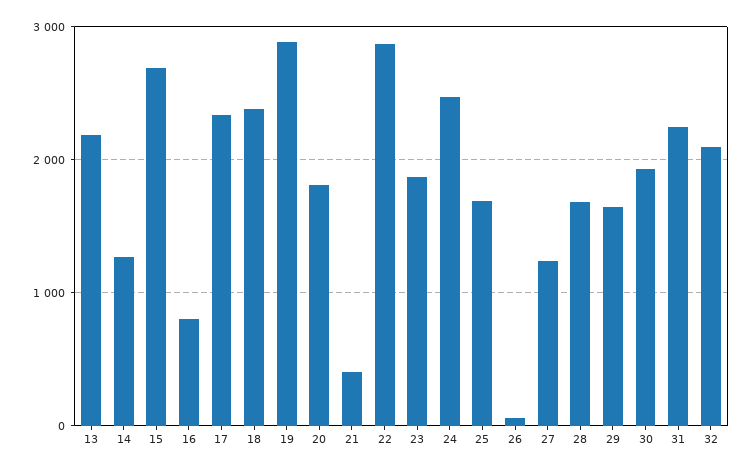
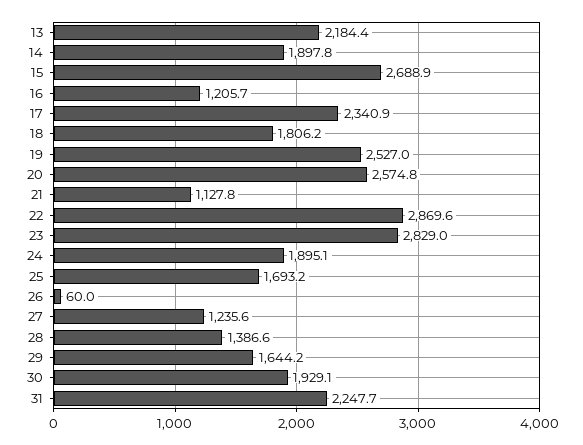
14: 1300 -> 1897.8
16: 800 -> 1205.7
18: 2400 -> 1806.2
19: 2900 -> 2527
20: 1800 -> 2574.8
21: 400 -> 1127.8
23: 1900 -> 2829
24: 2500 -> 1895.1
28: 1700 -> 1386.6
32: 2100 -> none

